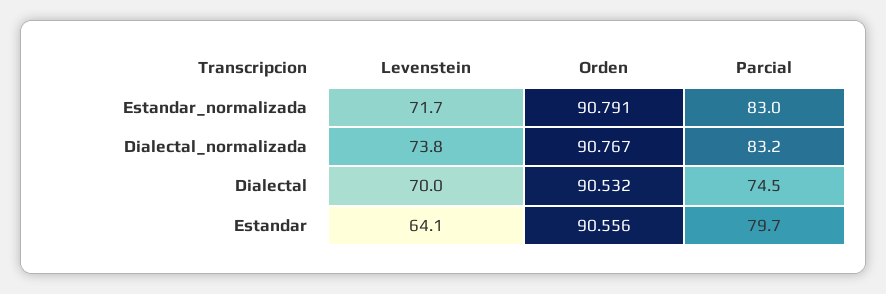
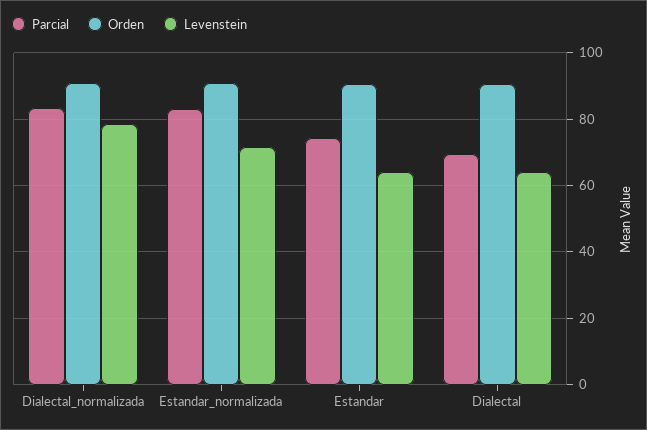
Levenstein, Dialectal_normalizada: 73.8 -> 78
Levenstein, Dialectal: 70 -> 64
Parcial, Dialectal: 74.5 -> 70
Parcial, Estandar: 79.7 -> 74

